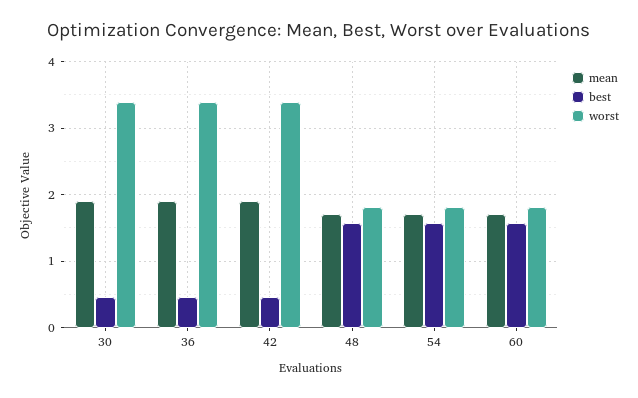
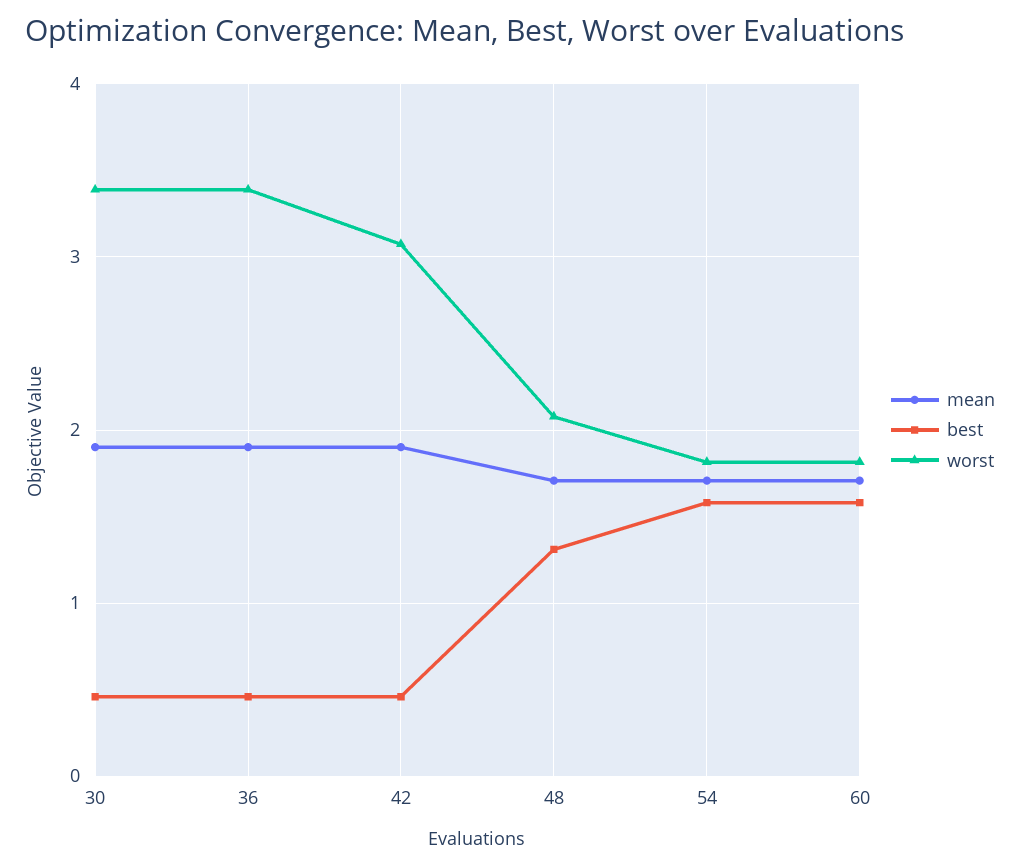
worst, 42: 3.4 -> 3.1
best, 48: 1.6 -> 1.3
worst, 48: 1.8 -> 2.1

